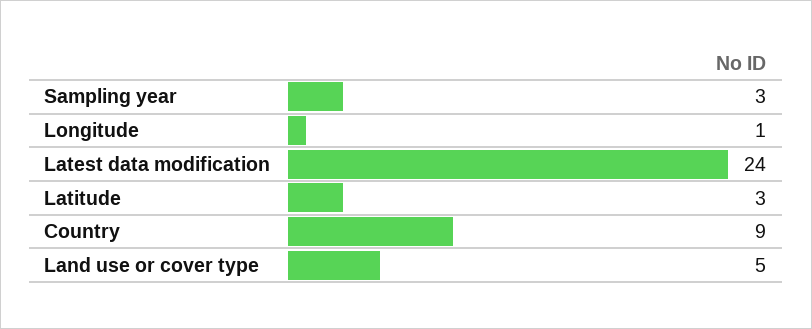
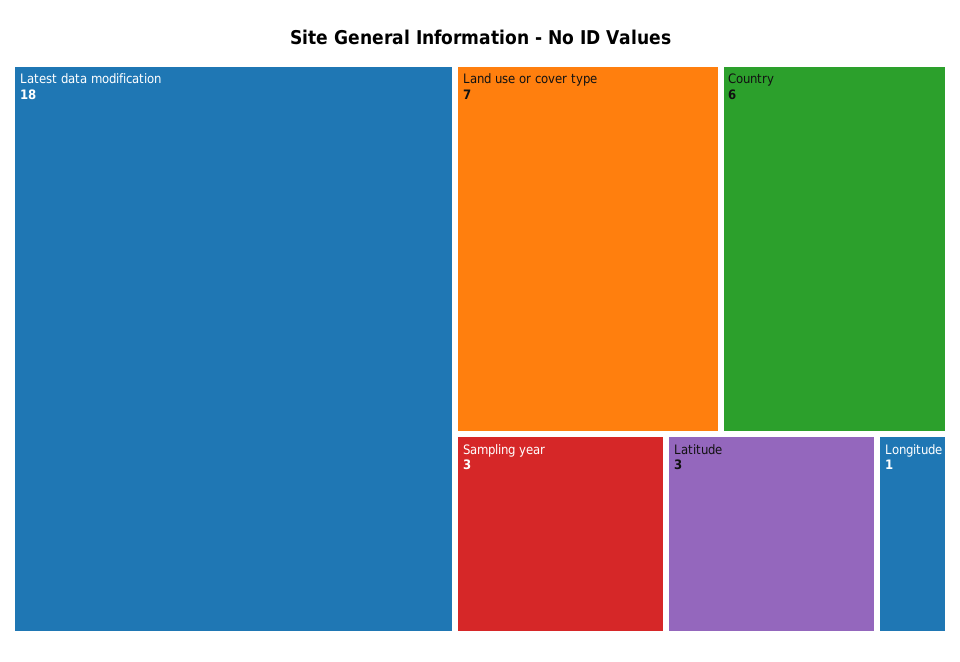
Latest data modification: 24 -> 18
Country: 9 -> 6
Land use or cover type: 5 -> 7

